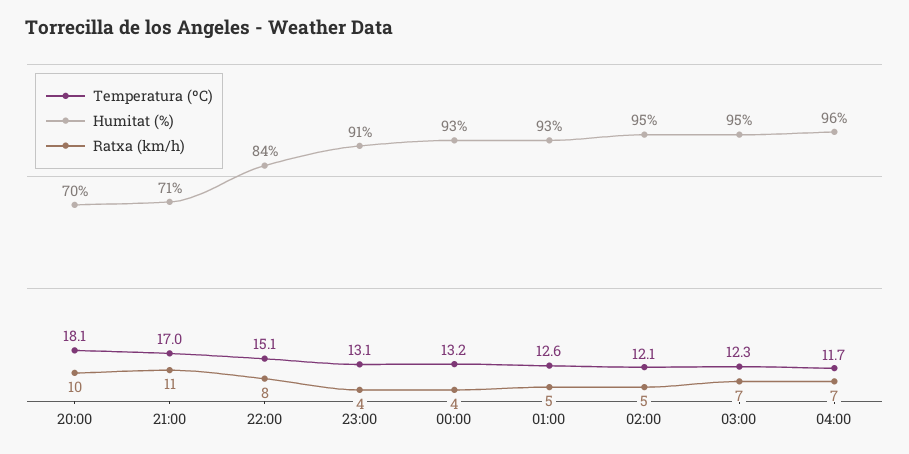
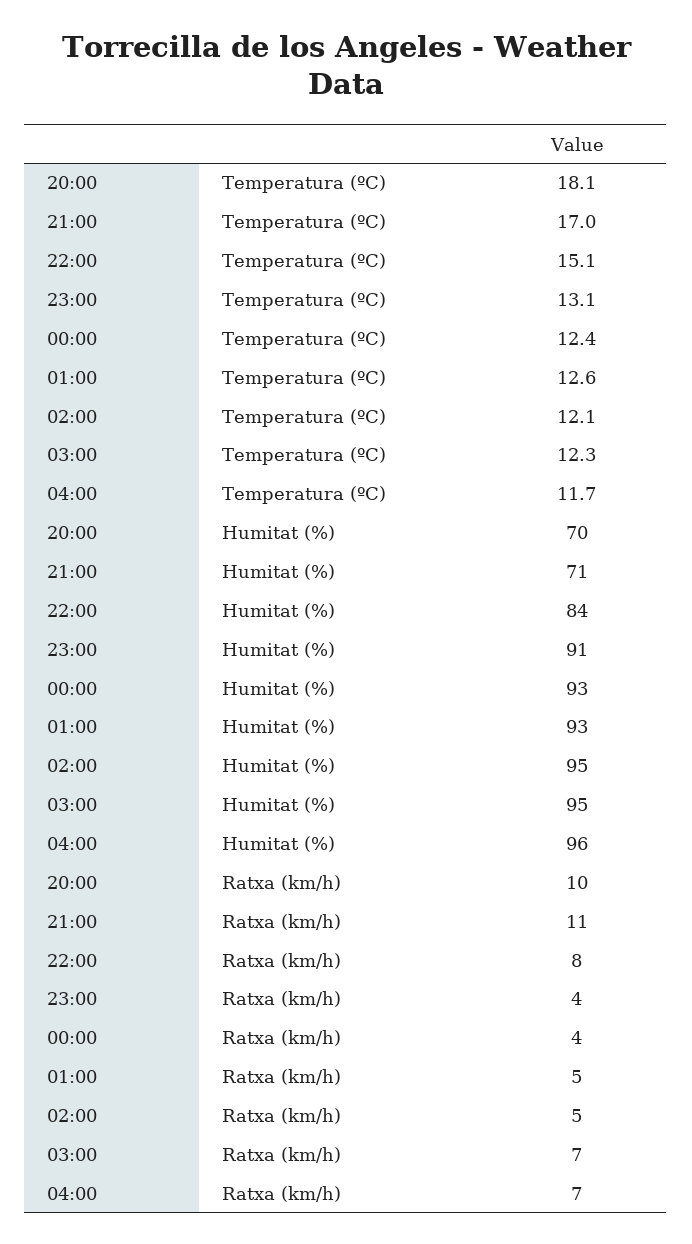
Temperatura (ºC), 00:00: 13.2 -> 12.4

